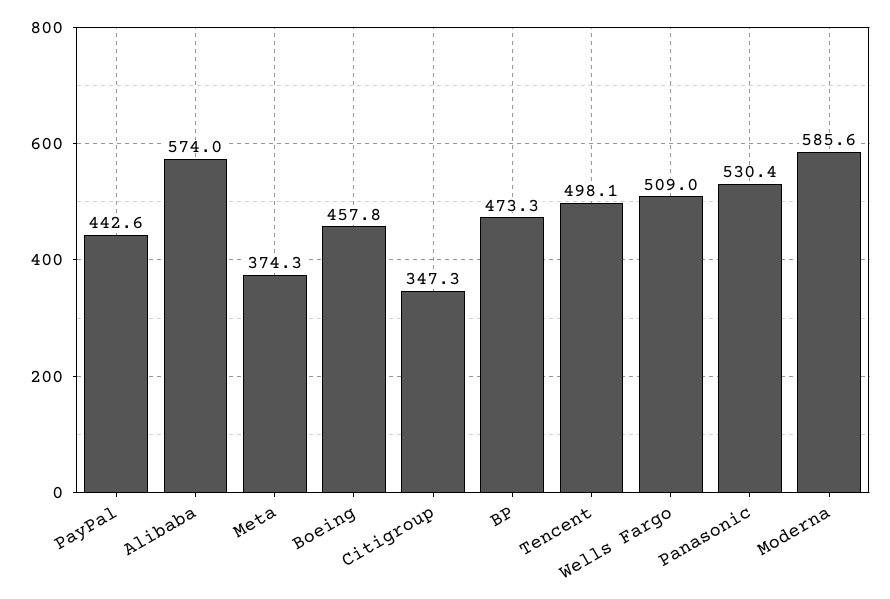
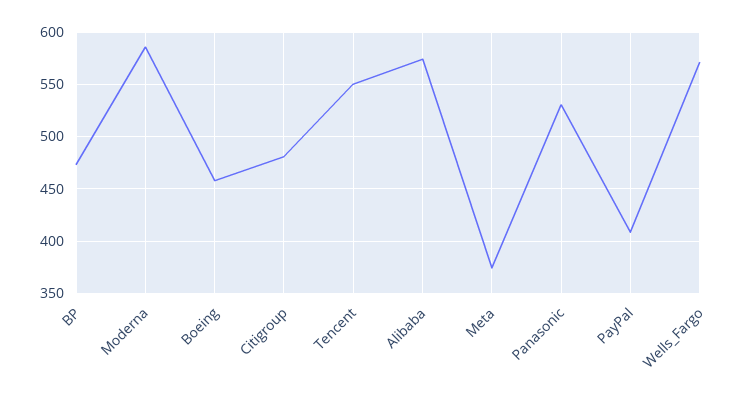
PayPal: 442.6 -> 410
Citigroup: 347.3 -> 480
Tencent: 498.1 -> 550
Wells Fargo: 509 -> 570

